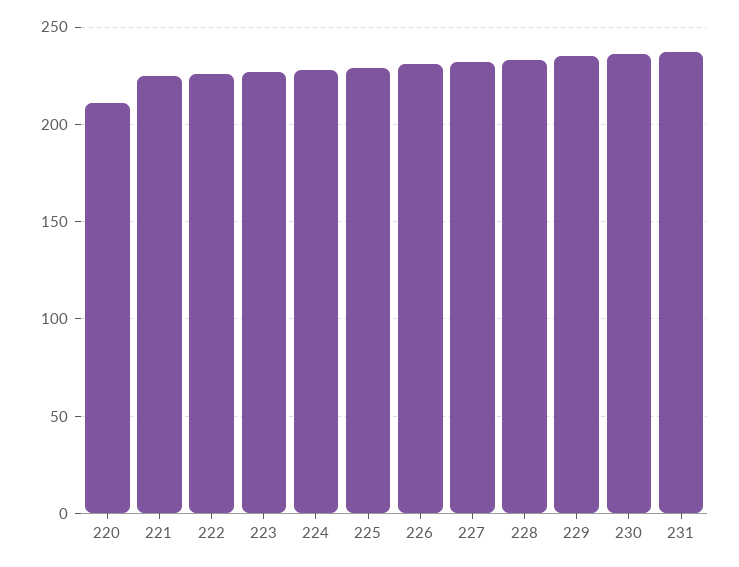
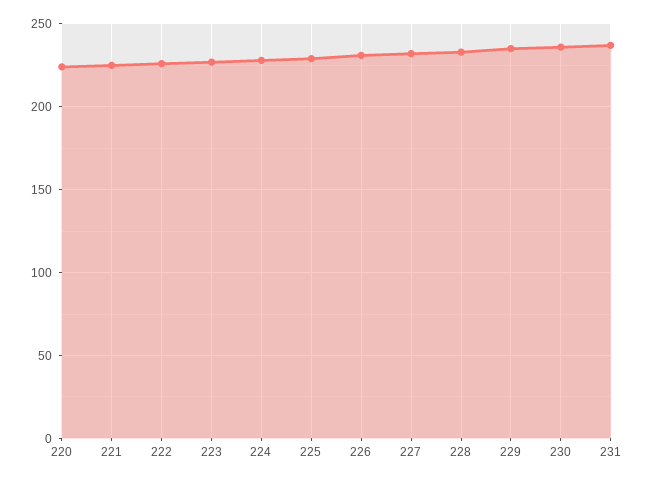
220: 210 -> 225

